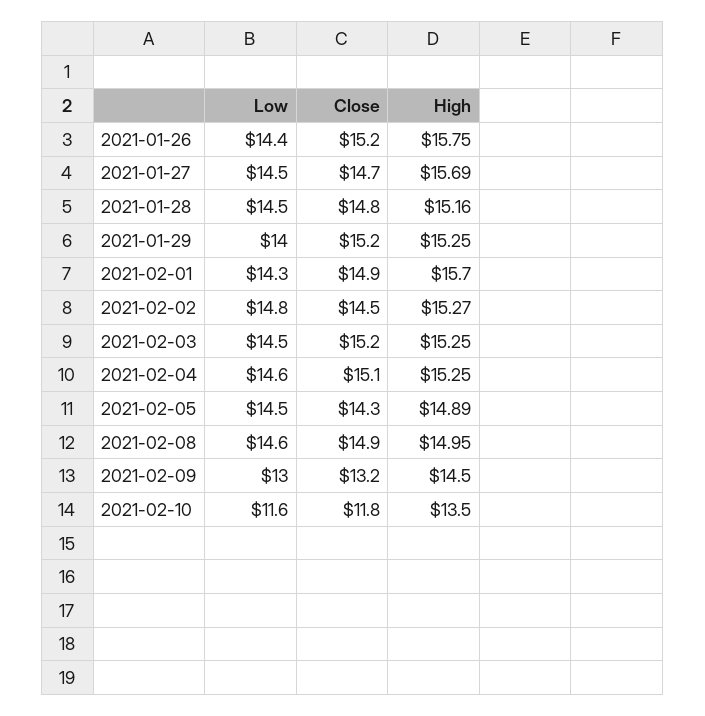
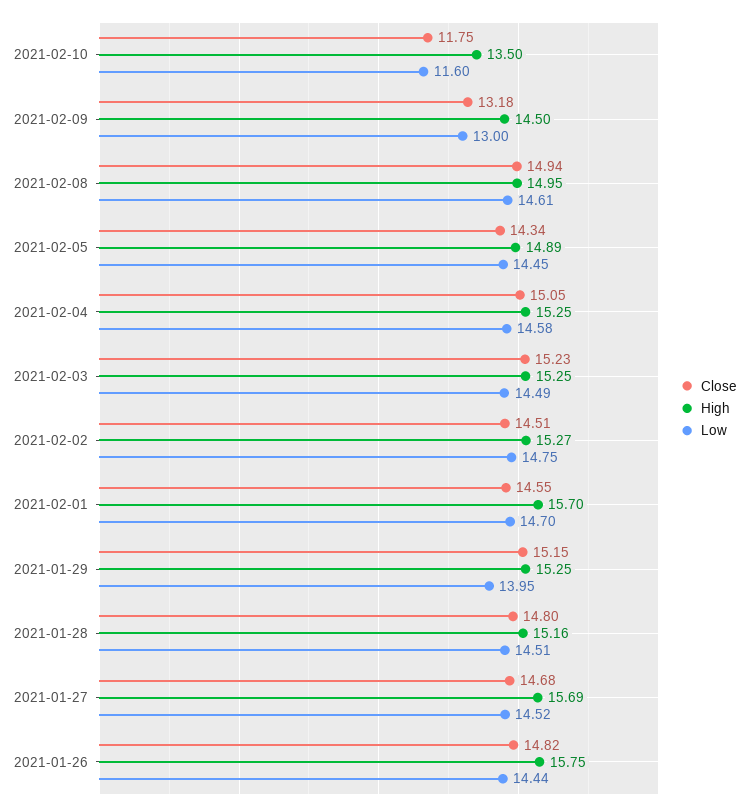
Close, 2021-01-26: 15.2 -> 14.82
Low, 2021-02-01: 14.3 -> 14.7
Close, 2021-02-01: 14.9 -> 14.55

